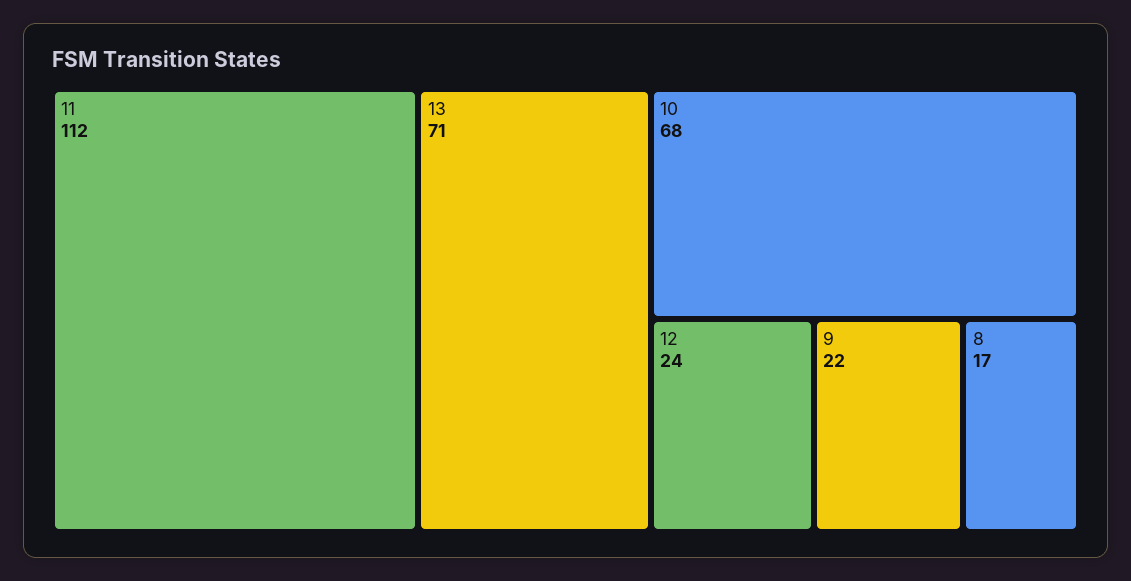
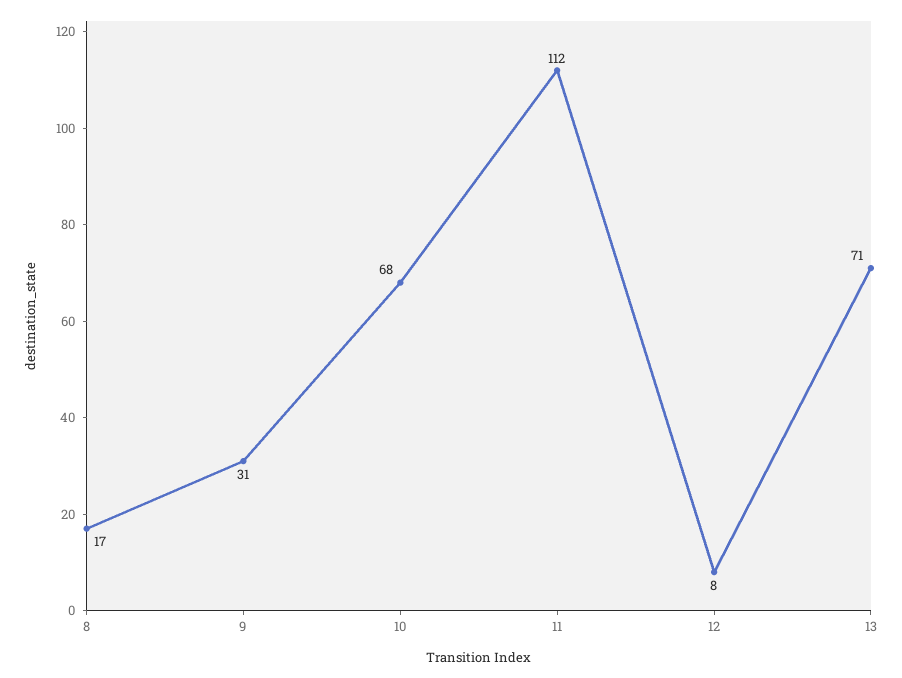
12: 24 -> 8
9: 22 -> 31

